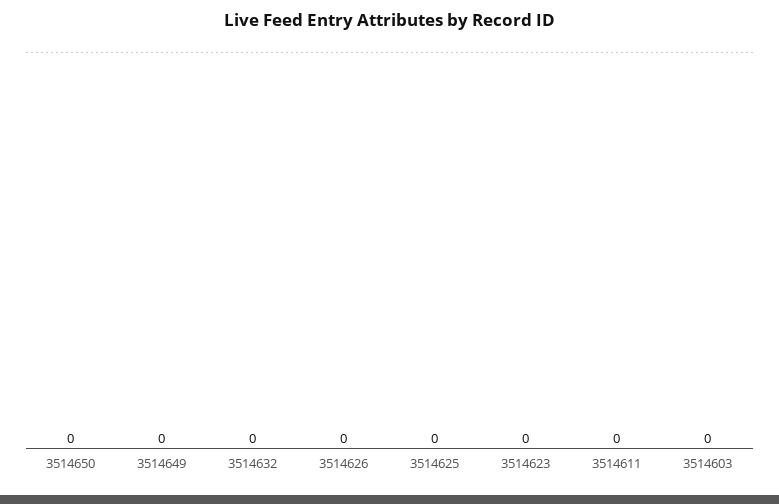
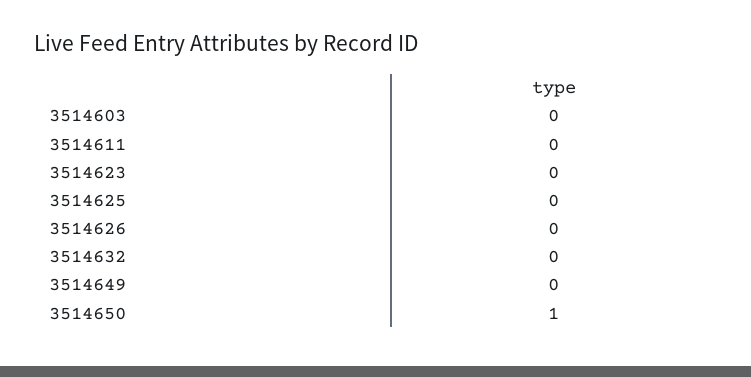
3514650: 0 -> 1

